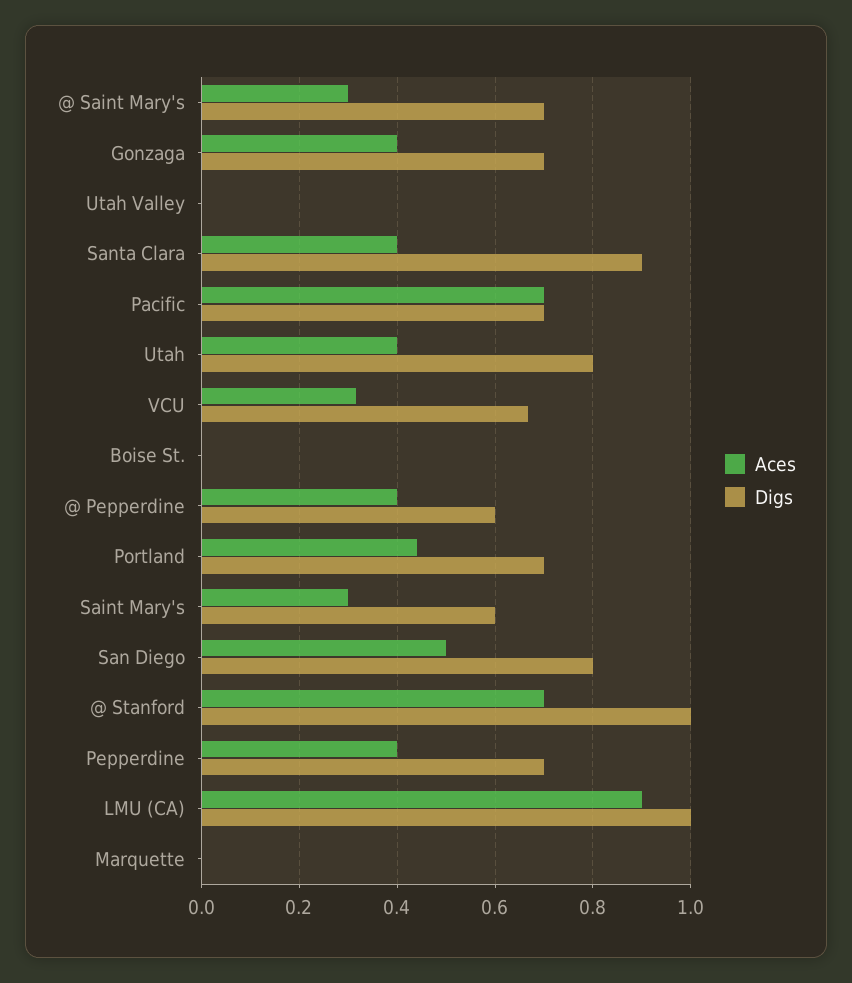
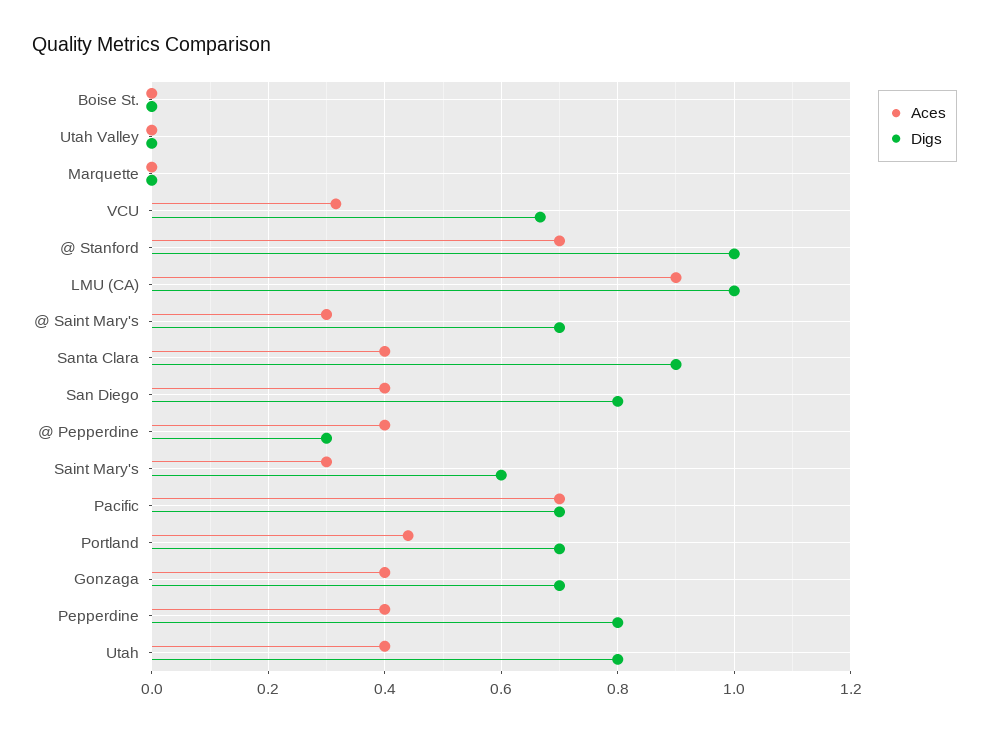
Digs, @ Pepperdine: 0.6 -> 0.3
Aces, San Diego: 0.5 -> 0.4
Digs, Pepperdine: 0.7 -> 0.8

